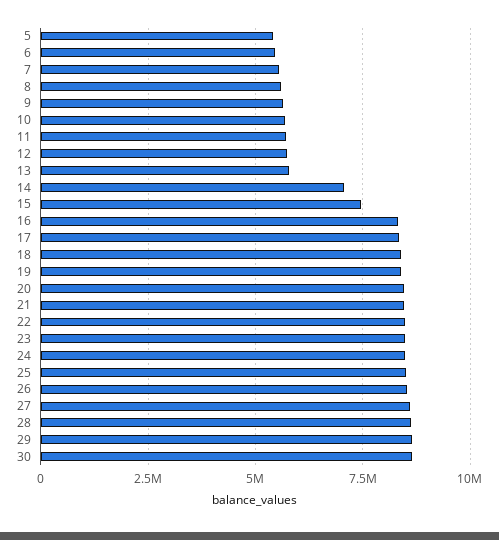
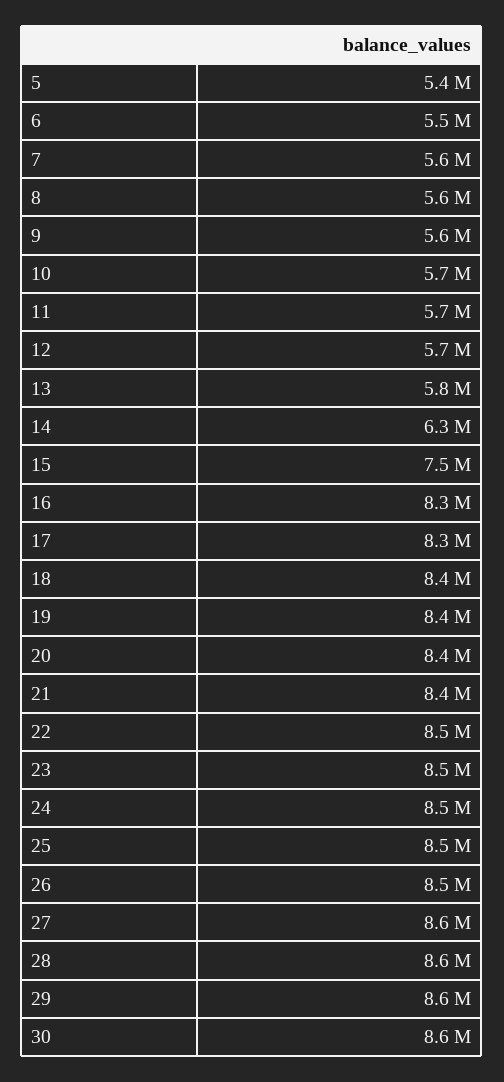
14: 7000000 -> 6300000

